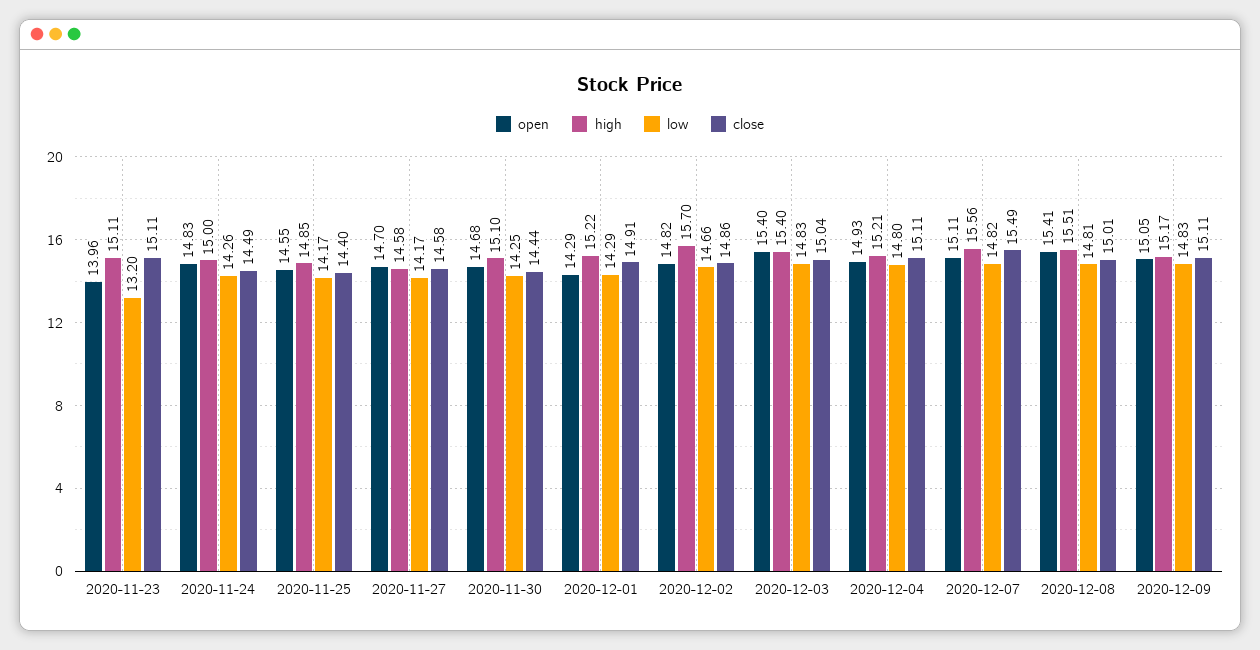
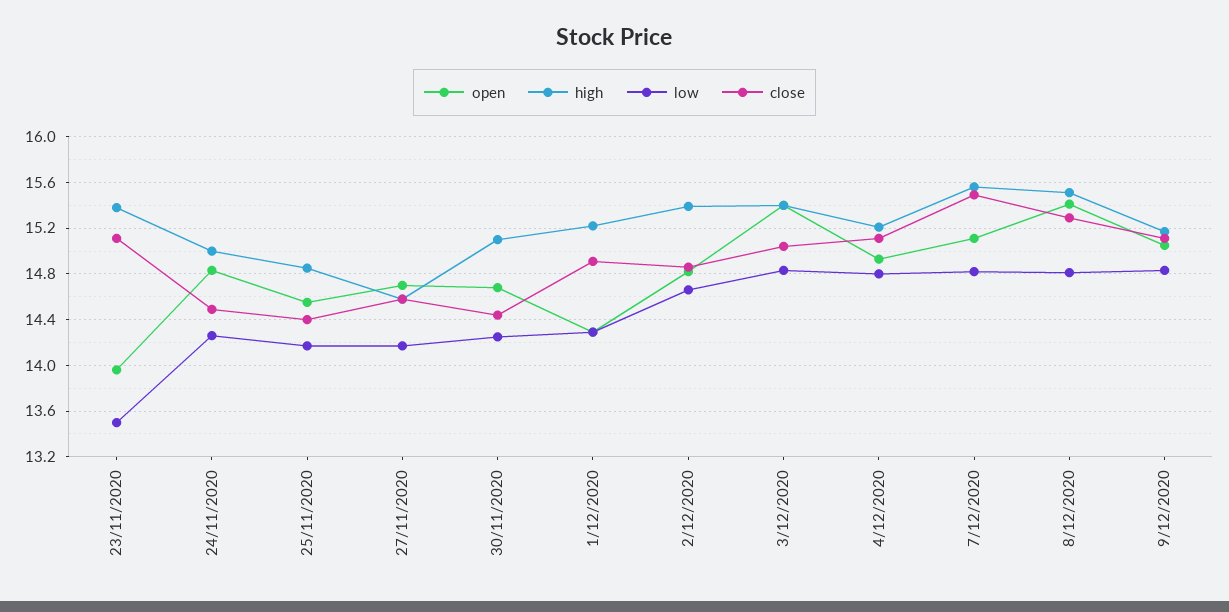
high, 2020-11-23: 15.11 -> 15.4
low, 2020-11-23: 13.2 -> 13.5
high, 2020-12-02: 15.7 -> 15.4
close, 2020-12-08: 15.01 -> 15.3

